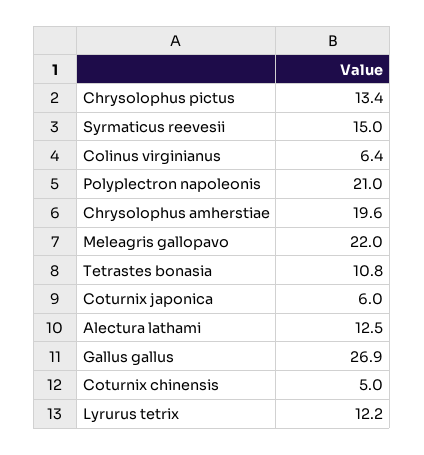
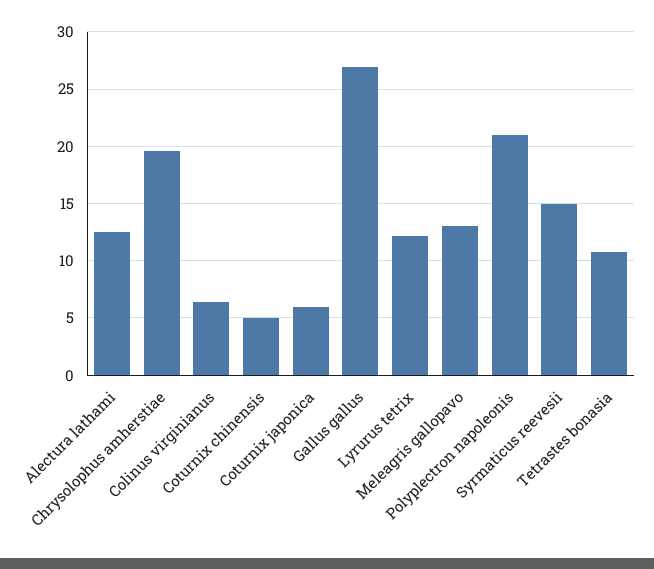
Chrysolophus pictus: 13.4 -> none
Meleagris gallopavo: 22 -> 13

